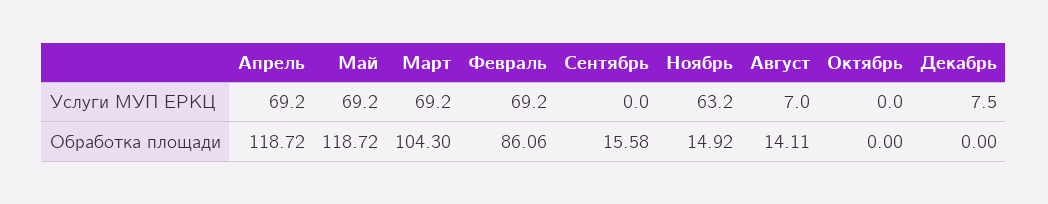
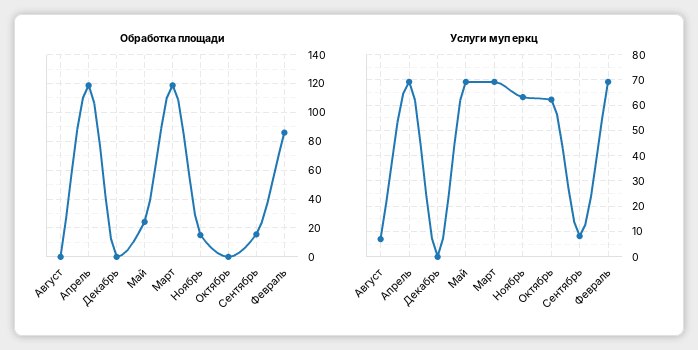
Услуги МУП ЕРКЦ, Сентябрь: 0 -> 7.5
Услуги МУП ЕРКЦ, Октябрь: 0 -> 62.5
Услуги МУП ЕРКЦ, Декабрь: 7.5 -> 0
Обработка площади, Май: 118.72 -> 25
Обработка площади, Март: 104.3 -> 120
Обработка площади, Август: 14.11 -> 0

